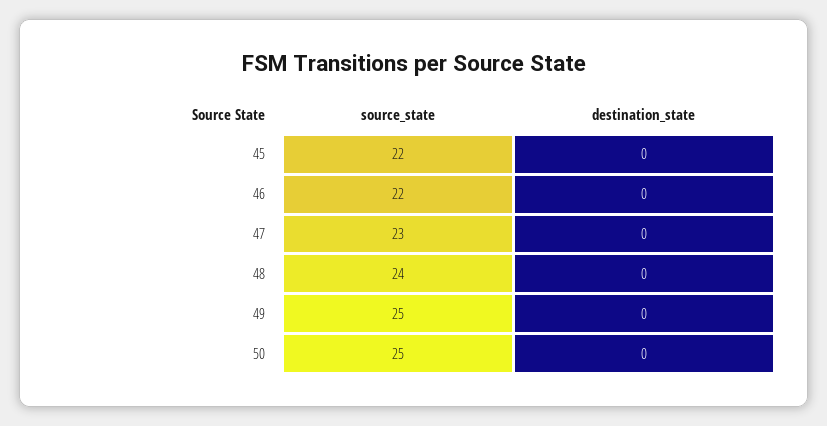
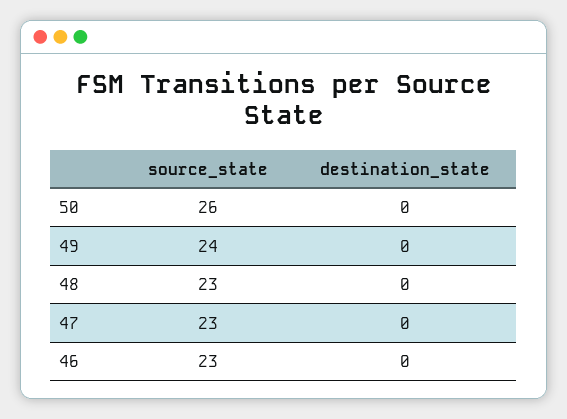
source_state, 45: 22 -> none
destination_state, 45: 0 -> none
source_state, 46: 22 -> 23
source_state, 48: 24 -> 23
source_state, 49: 25 -> 24
source_state, 50: 25 -> 26

